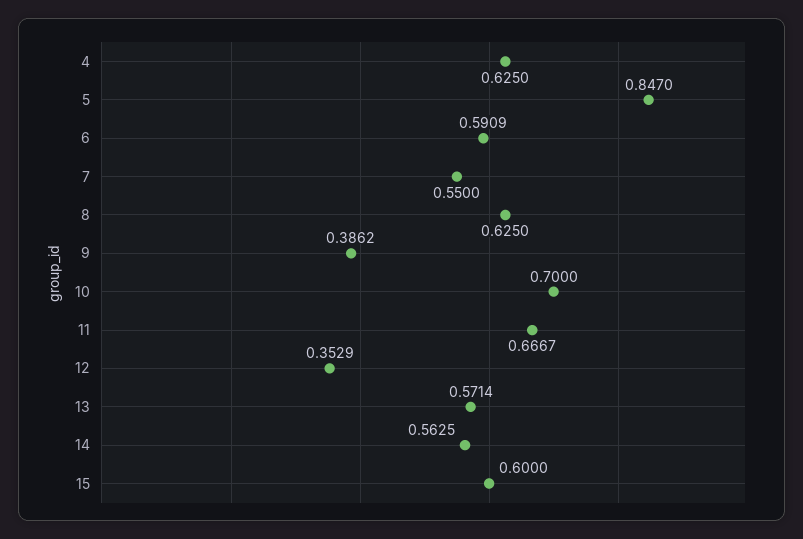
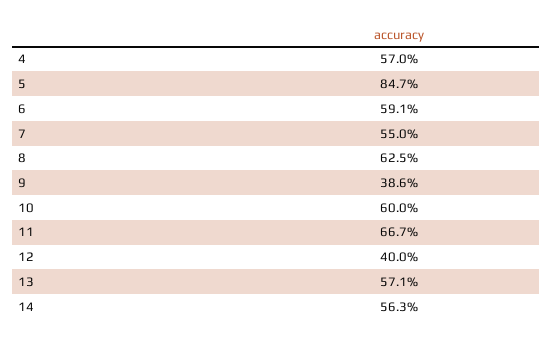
4: 0.625 -> 0.57
10: 0.7 -> 0.6
12: 0.3529 -> 0.4
15: 0.6 -> none

